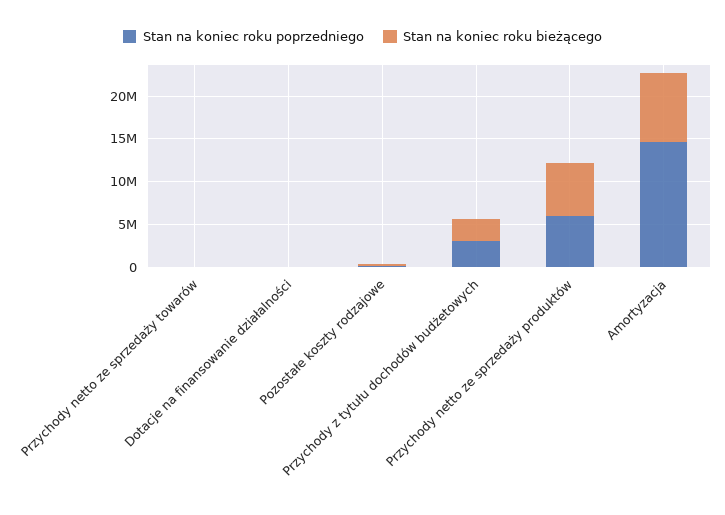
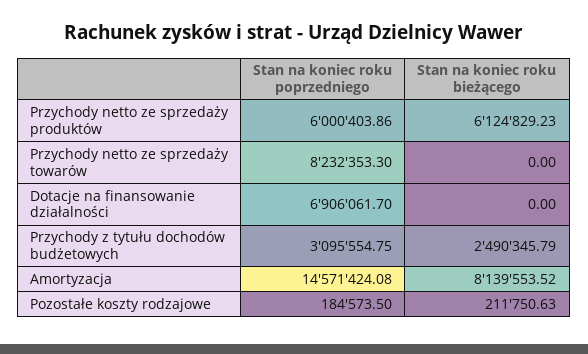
Stan na koniec roku poprzedniego, Przychody netto ze sprzedaży towarów: 0 -> 8232353.3
Stan na koniec roku poprzedniego, Dotacje na finansowanie działalności: 0 -> 6906061.7

